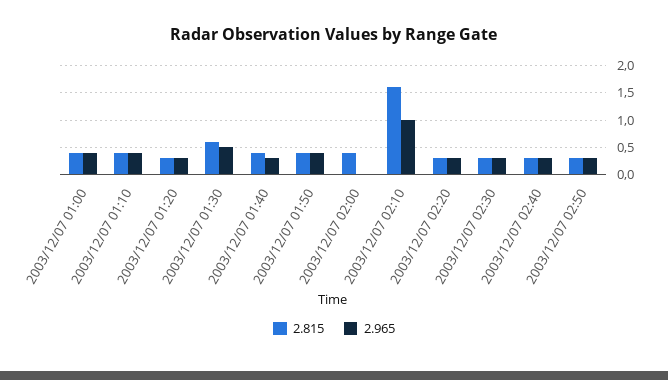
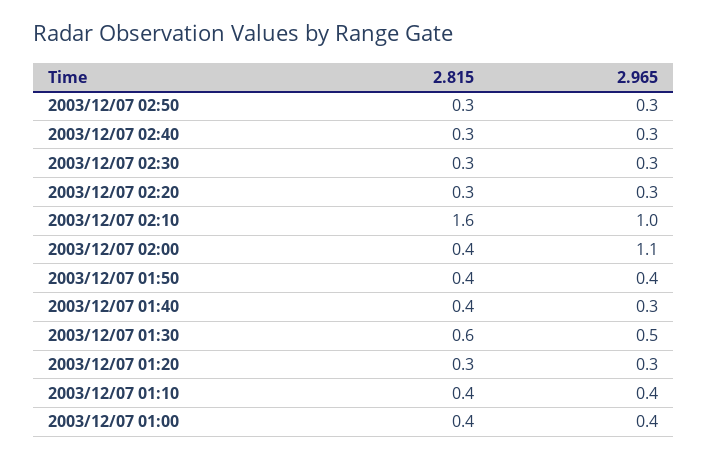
2.965, 2003/12/07 02:00: 0 -> 1.1

